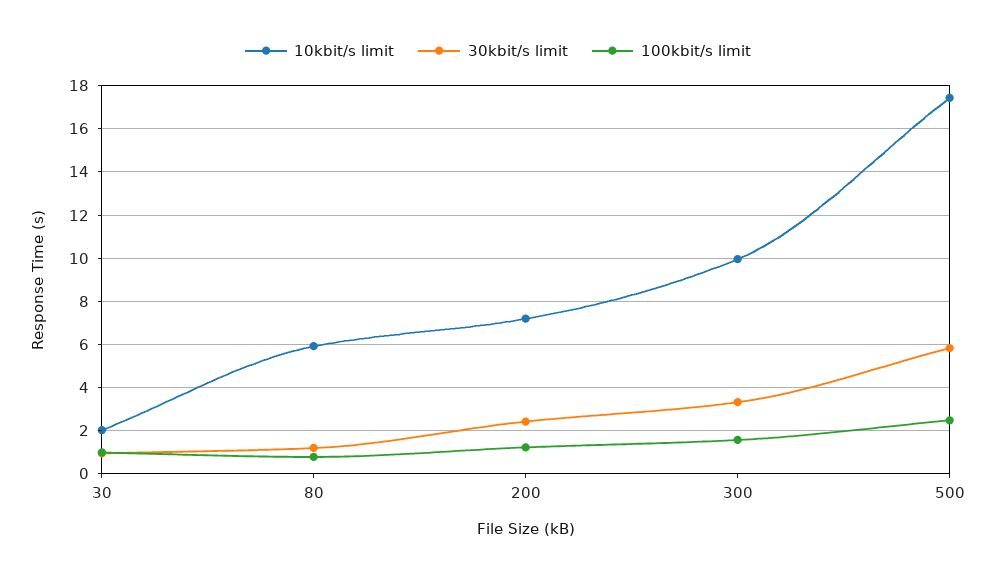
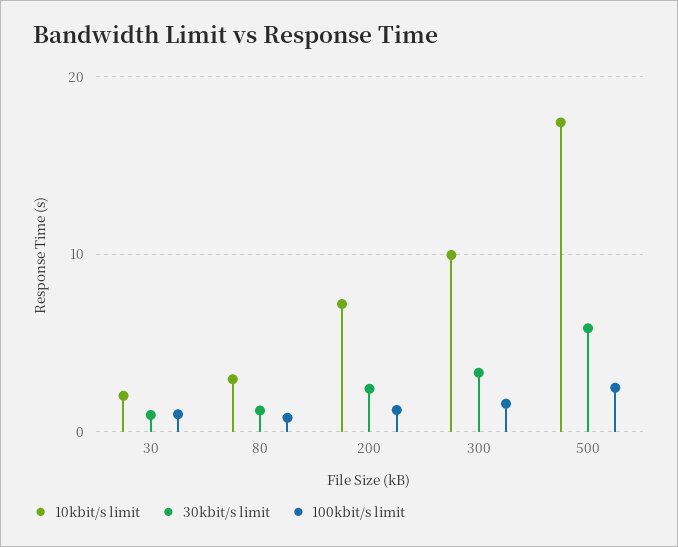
10kbit/s limit, 80: 6 -> 3

